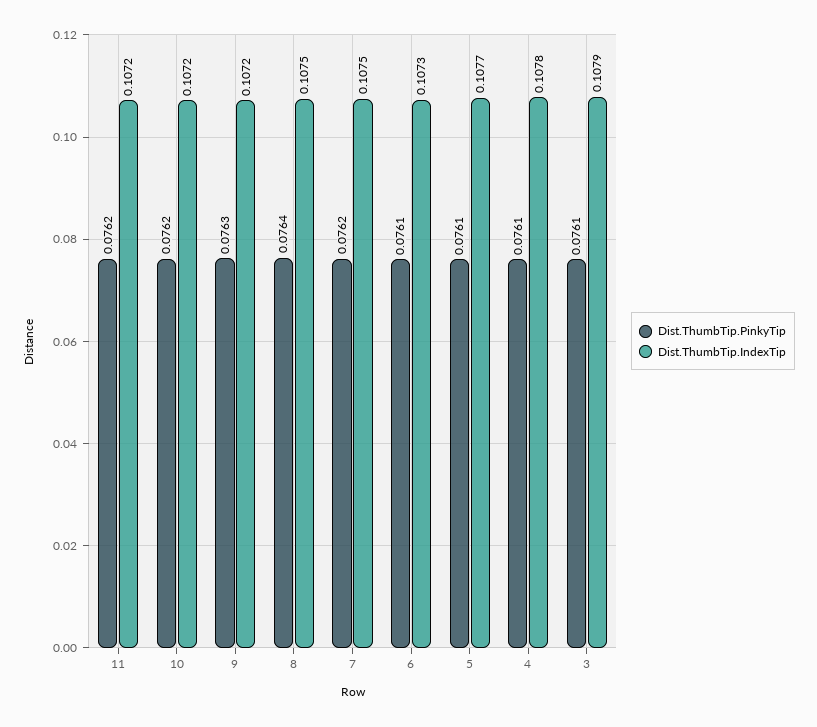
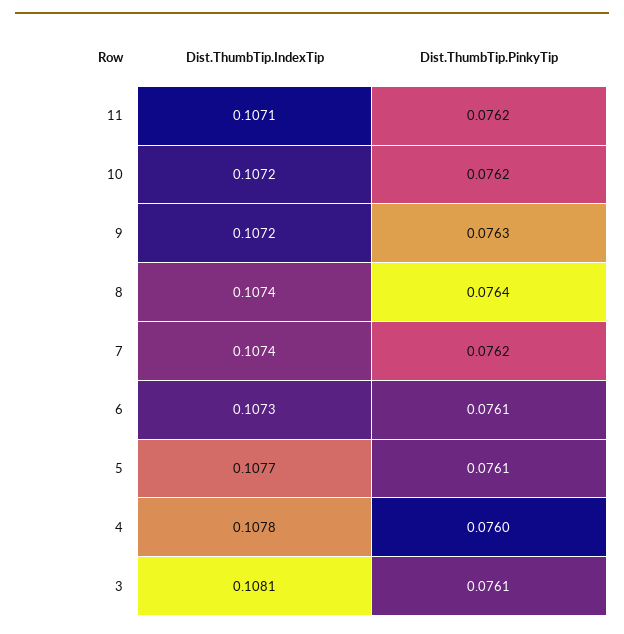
Dist.ThumbTip.IndexTip, 11: 0.1072 -> 0.1071
Dist.ThumbTip.IndexTip, 8: 0.1075 -> 0.1074
Dist.ThumbTip.IndexTip, 7: 0.1075 -> 0.1074
Dist.ThumbTip.PinkyTip, 4: 0.0761 -> 0.076
Dist.ThumbTip.IndexTip, 3: 0.1079 -> 0.1081

